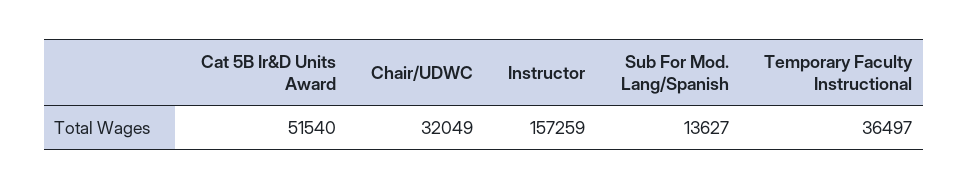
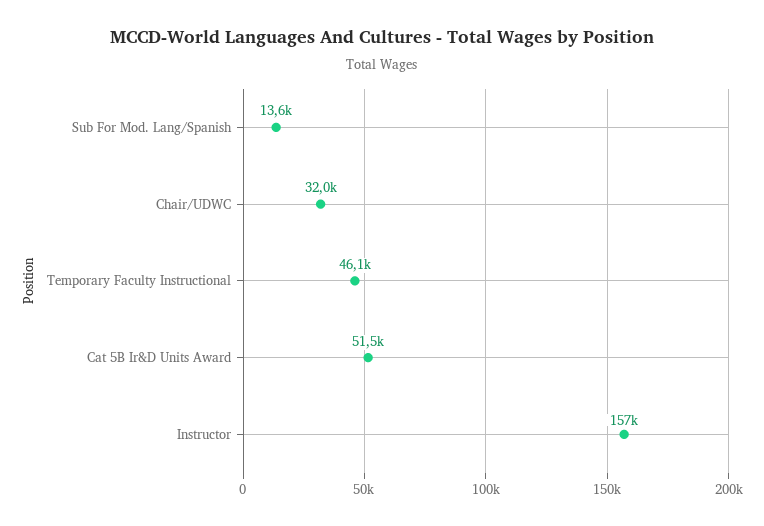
Temporary Faculty Instructional: 36497 -> 46100

